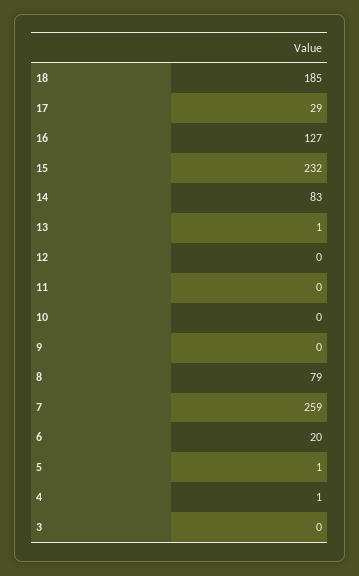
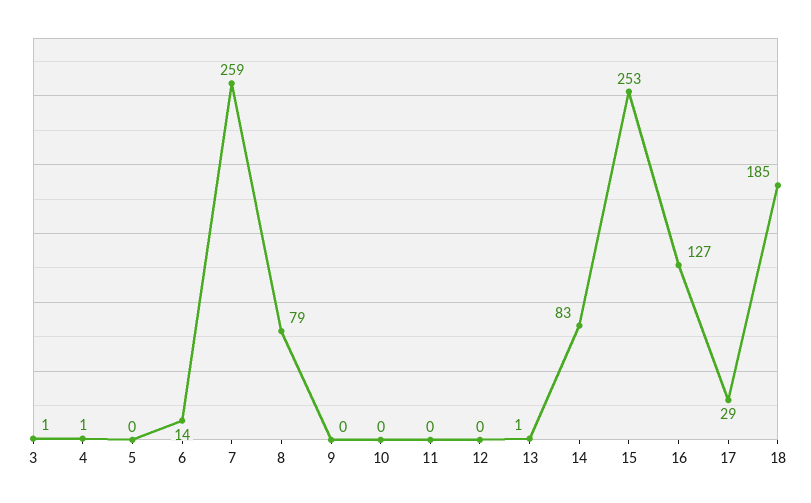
15: 232 -> 253
6: 20 -> 14
5: 1 -> 0
3: 0 -> 1

